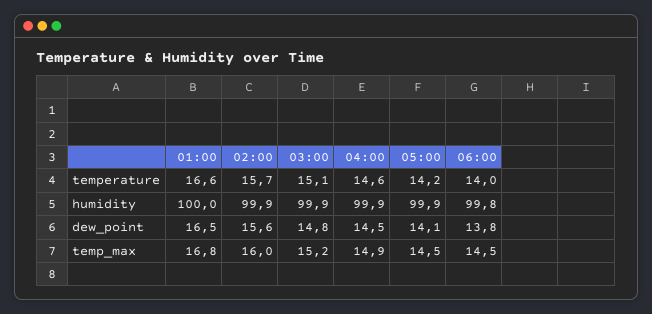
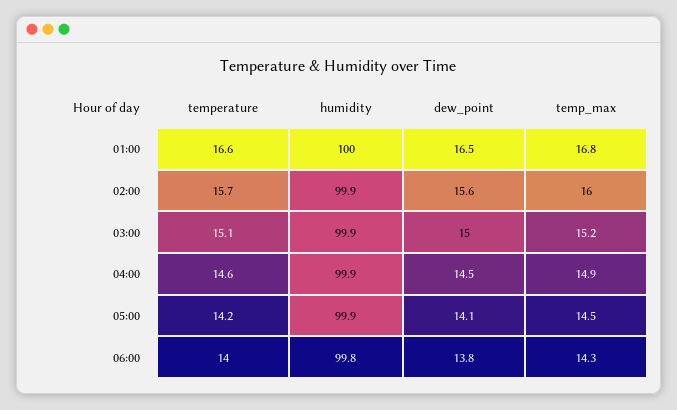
03:00, dew_point: 14.8 -> 15
06:00, temp_max: 14.5 -> 14.3

